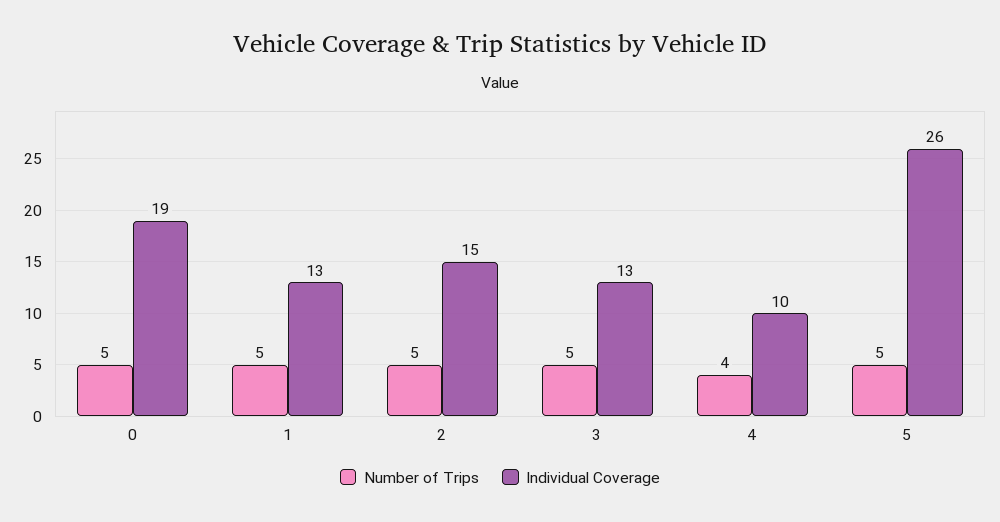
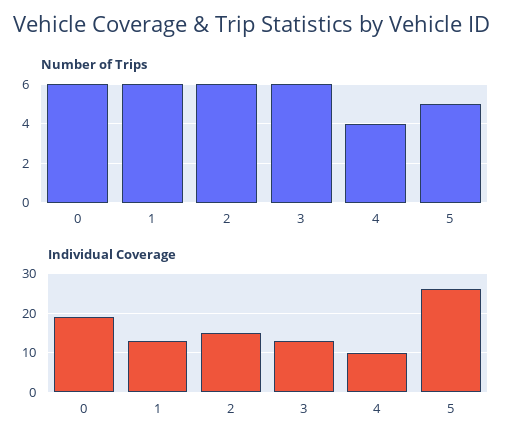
Number of Trips, 0: 5 -> 6
Number of Trips, 1: 5 -> 6
Number of Trips, 2: 5 -> 6
Number of Trips, 3: 5 -> 6

